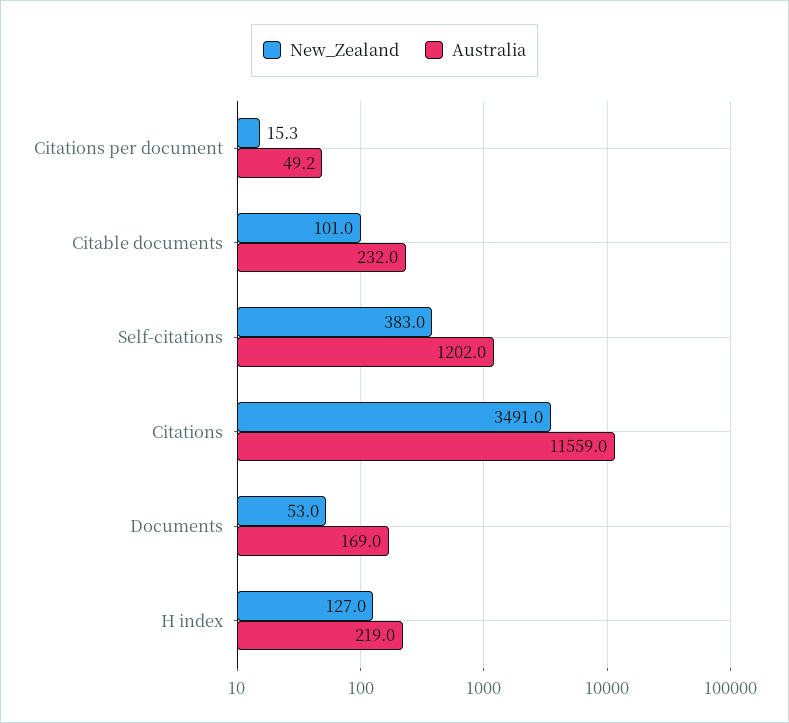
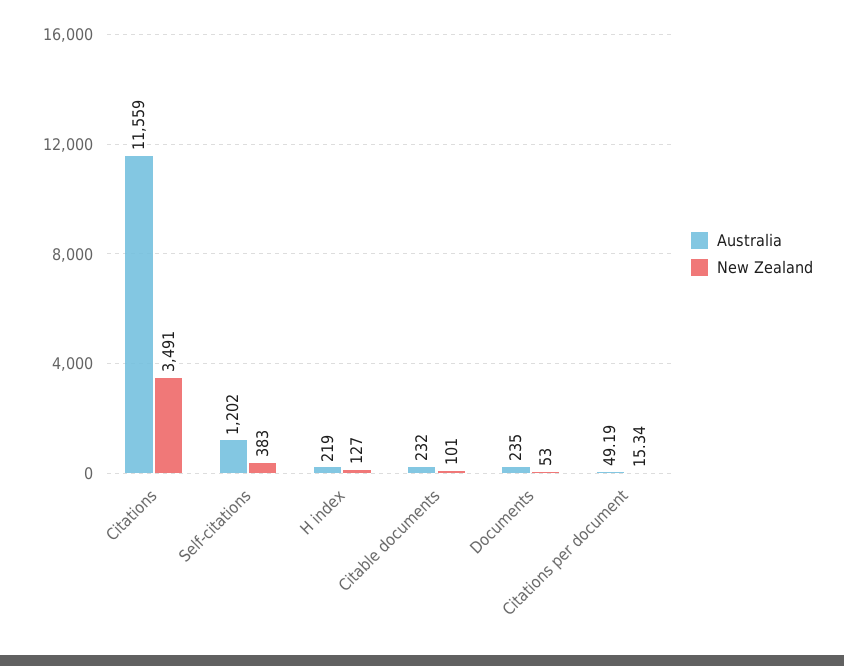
Australia, Documents: 169 -> 235

